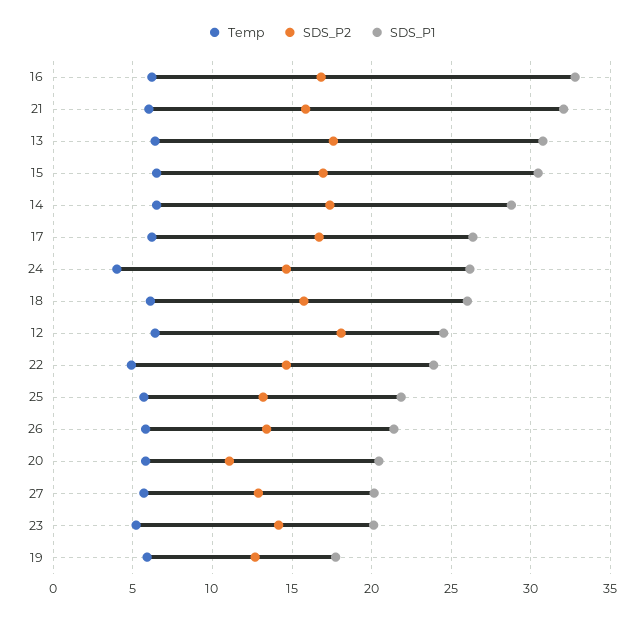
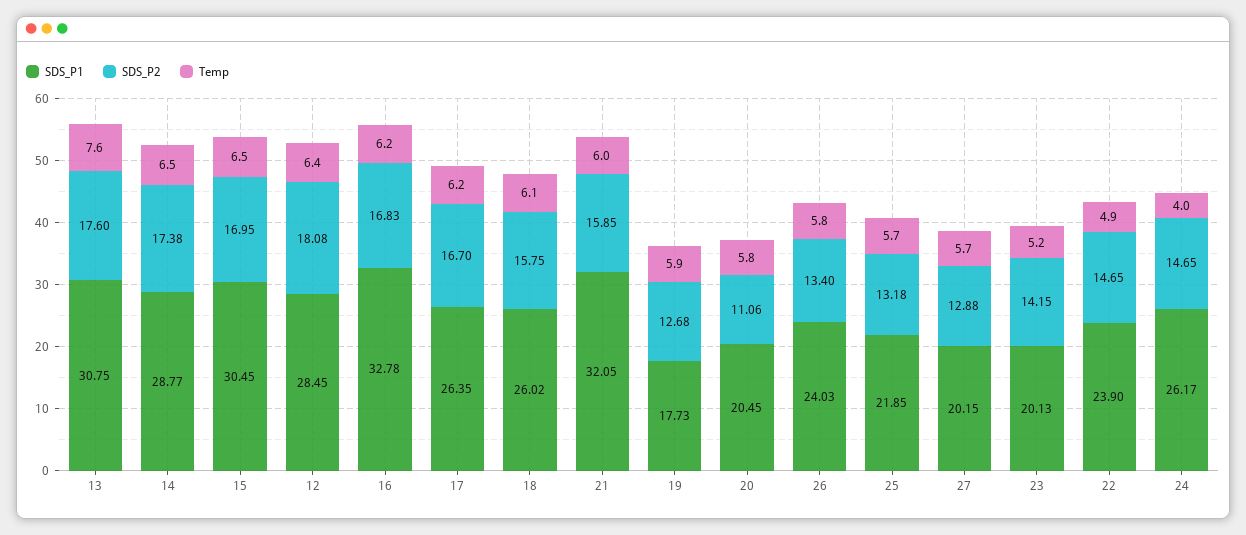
Temp, 13: 6.5 -> 7.6
SDS_P1, 12: 24.5 -> 28.45
SDS_P1, 26: 21.5 -> 24.03

